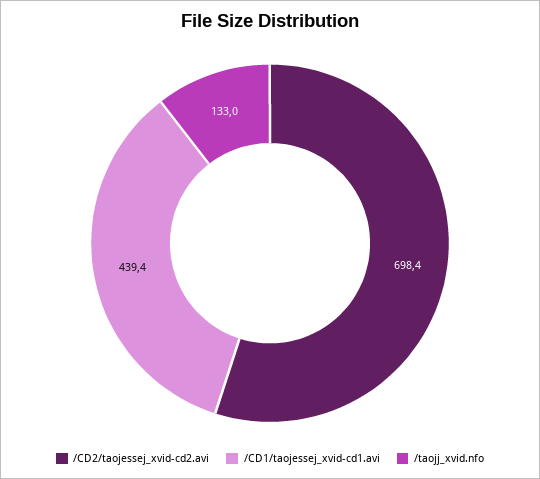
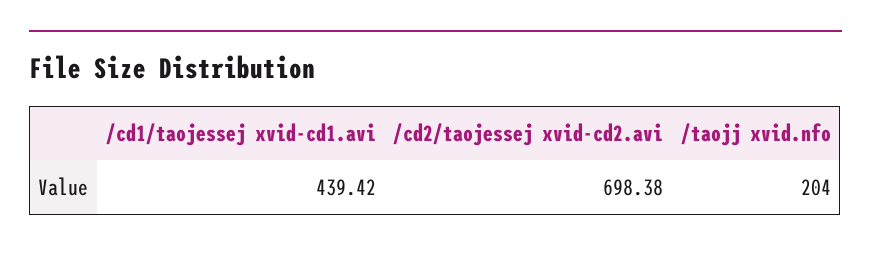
/taojj_xvid.nfo: 133 -> 204

